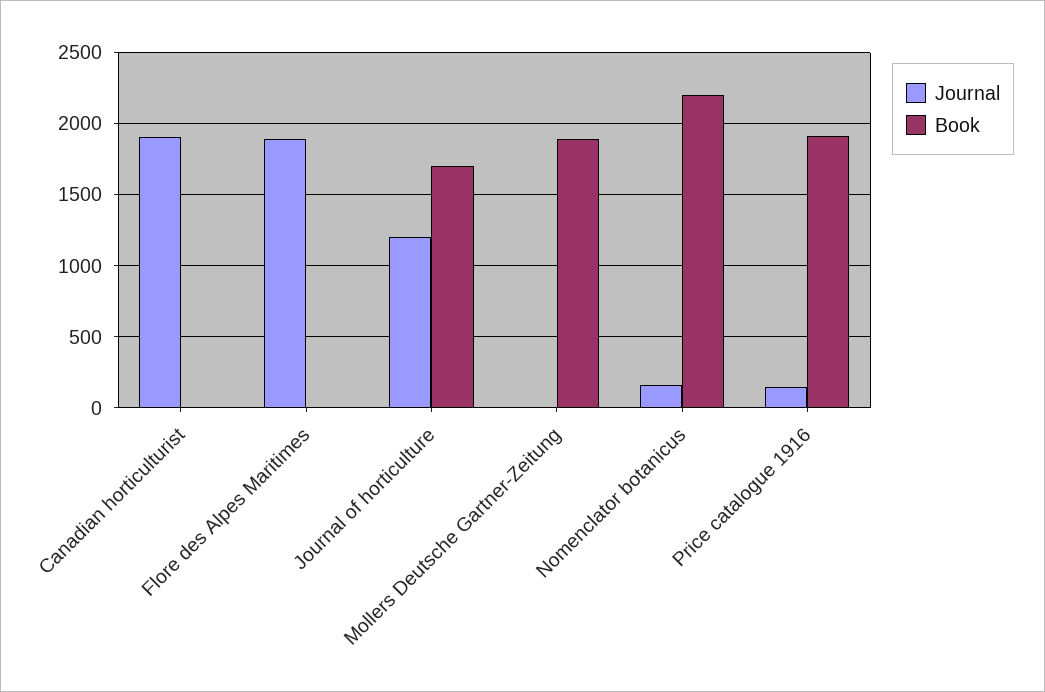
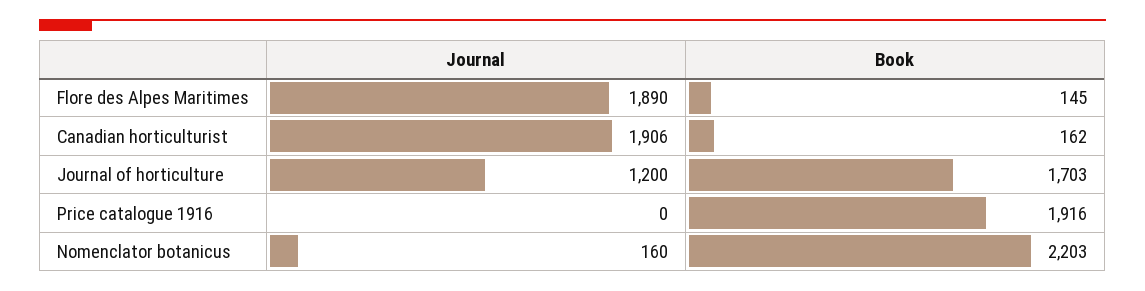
Book, Canadian horticulturist: 0 -> 162
Book, Flore des Alpes Maritimes: 0 -> 145
Journal, Mollers Deutsche Gartner-Zeitung: 0 -> none
Book, Mollers Deutsche Gartner-Zeitung: 1900 -> none
Journal, Price catalogue 1916: 150 -> 0

